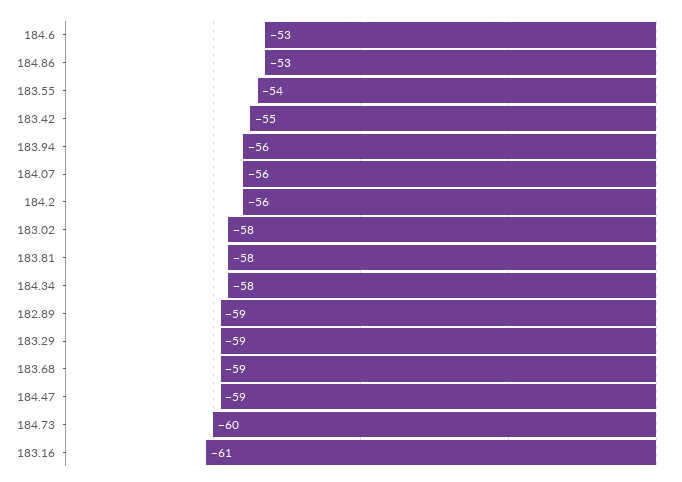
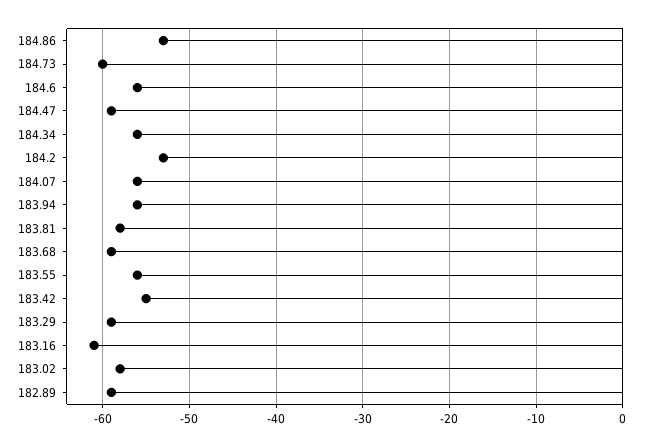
184.6: -53 -> -56
183.55: -54 -> -56
184.2: -56 -> -53
184.34: -58 -> -56

